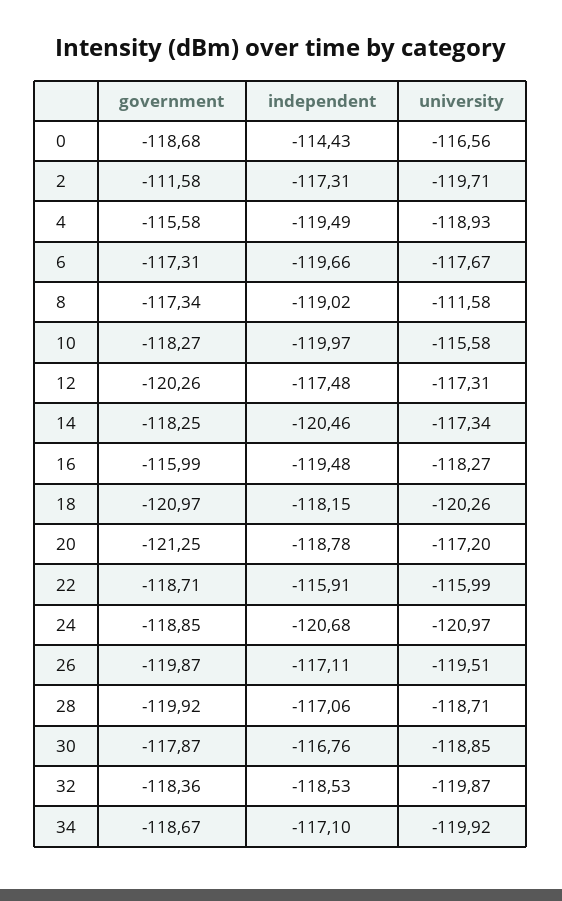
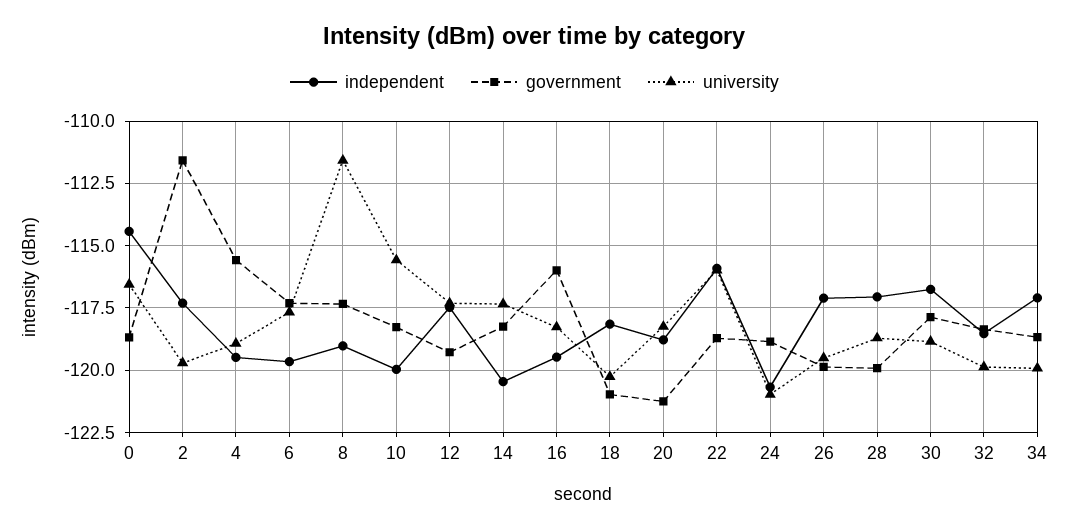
government, 12: -120.26 -> -119.25
university, 20: -117.2 -> -118.25

